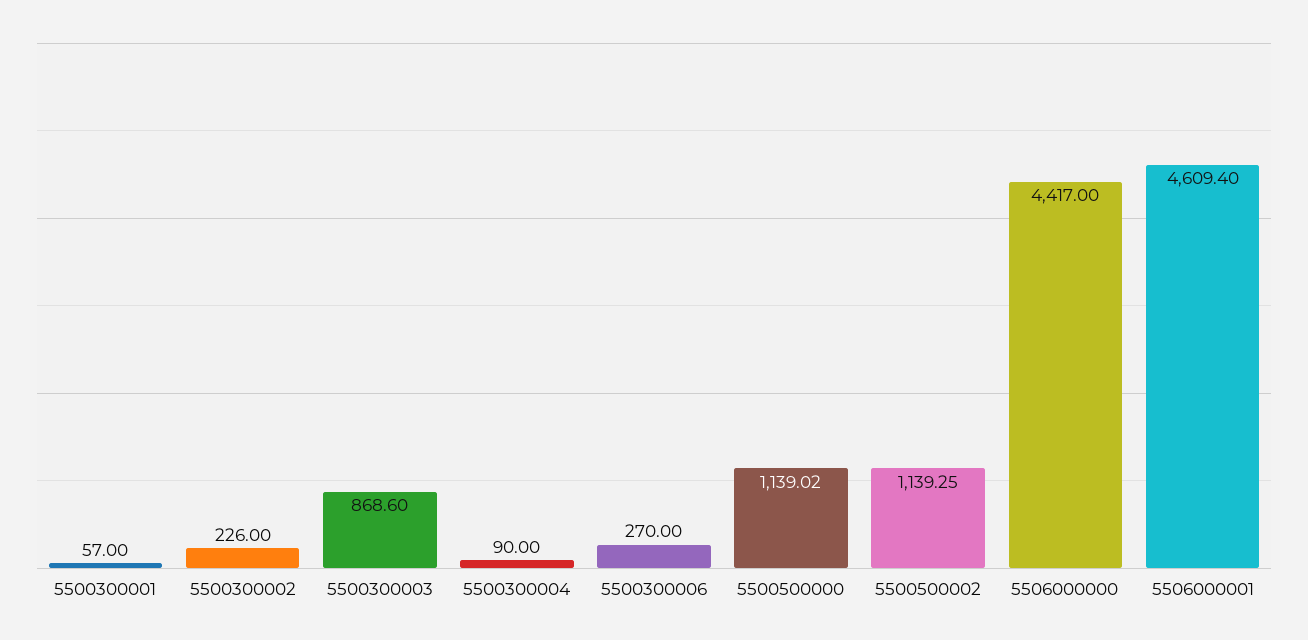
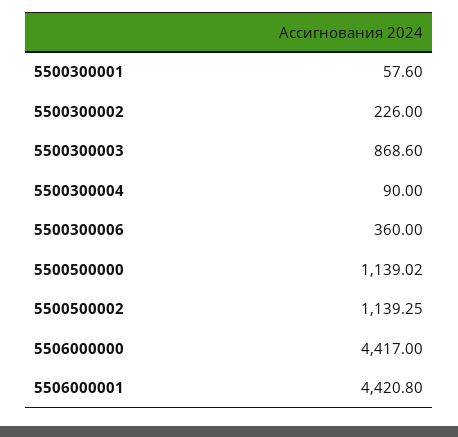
5500300001: 57 -> 57.6
5500300006: 270 -> 360
5506000001: 4609.4 -> 4420.8

